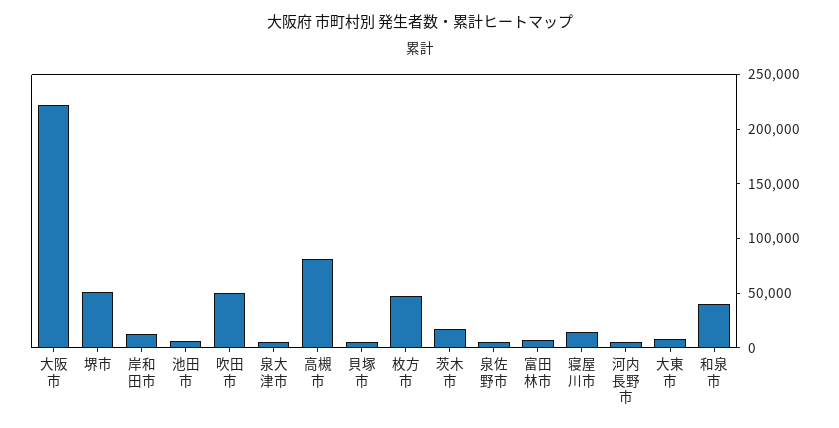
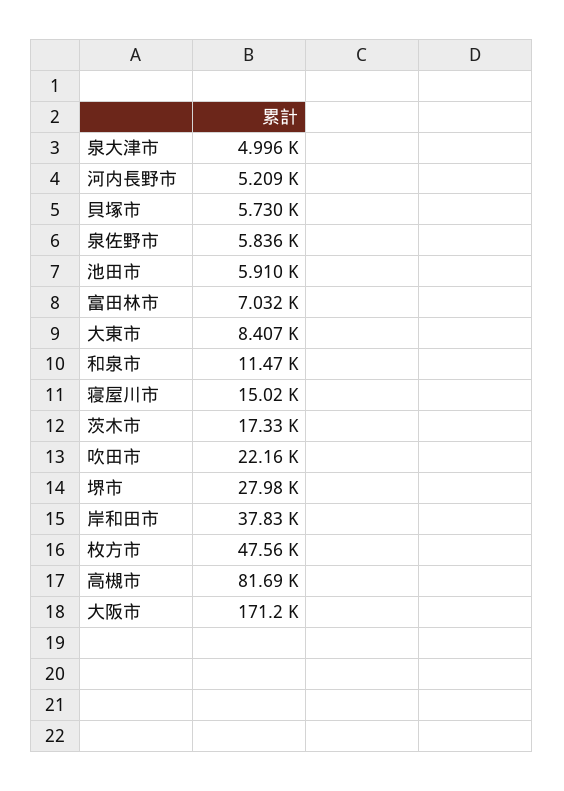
大阪市: 220000 -> 171200
堺市: 50000 -> 27980
岸和田市: 10000 -> 37830
吹田市: 50000 -> 22160
和泉市: 40000 -> 11470

